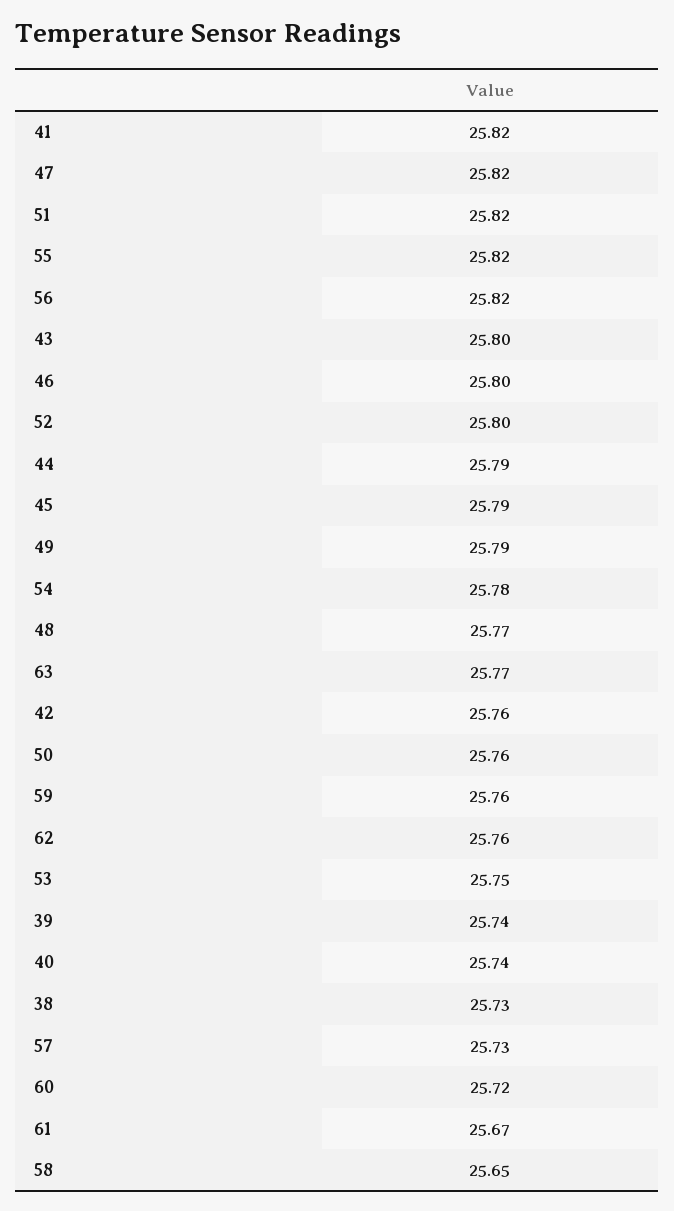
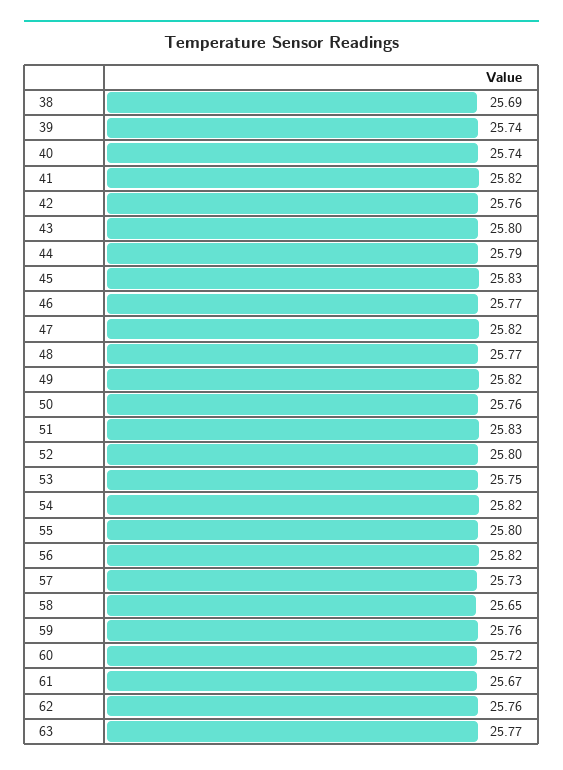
51: 25.82 -> 25.83
55: 25.82 -> 25.8
46: 25.8 -> 25.77
45: 25.79 -> 25.83
49: 25.79 -> 25.82
54: 25.78 -> 25.82
38: 25.73 -> 25.69

